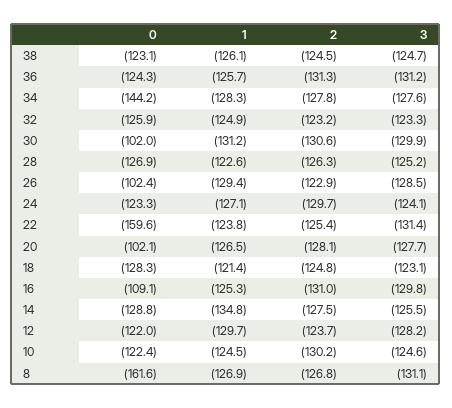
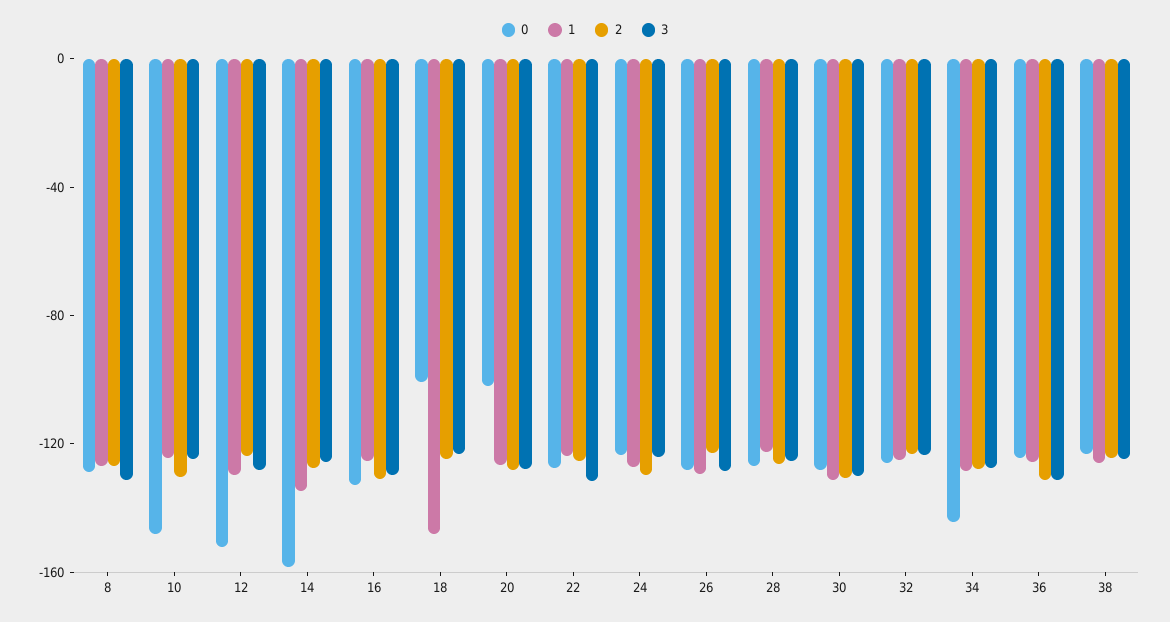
0, 30: -102 -> -130
0, 26: -102.4 -> -130
0, 22: -159.6 -> -130
0, 18: -128.3 -> -100
1, 18: -121.4 -> -150
0, 16: -109.1 -> -130
0, 14: -128.8 -> -160
0, 12: -122 -> -150
0, 10: -122.4 -> -150
0, 8: -161.6 -> -130

